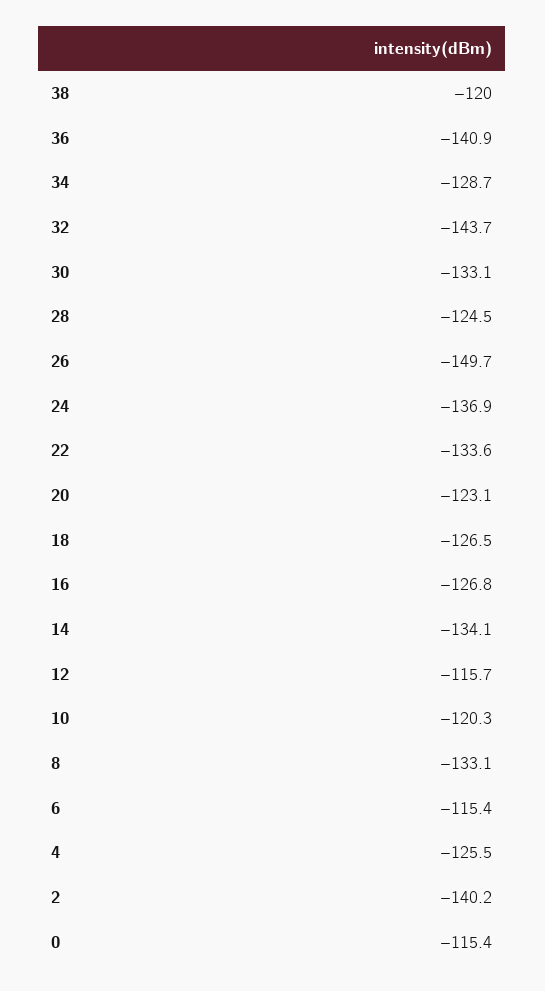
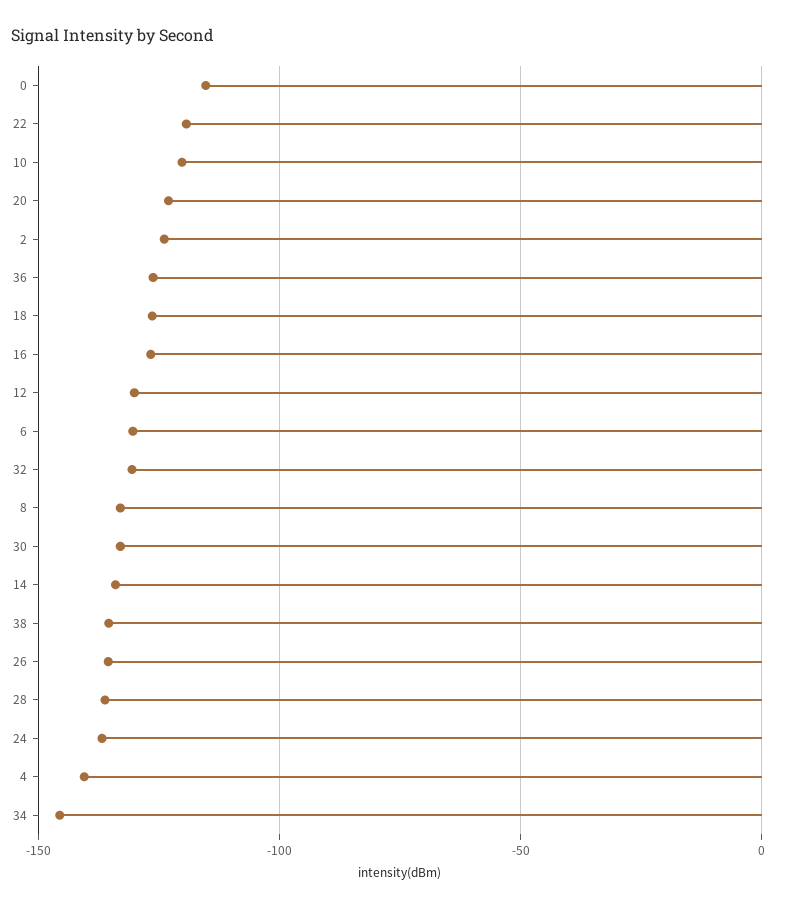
38: -120 -> -135
36: -140.9 -> -125
34: -128.7 -> -145
32: -143.7 -> -130
28: -124.5 -> -135
26: -149.7 -> -135
22: -133.6 -> -120
12: -115.7 -> -130
6: -115.4 -> -130
4: -125.5 -> -140
2: -140.2 -> -125

